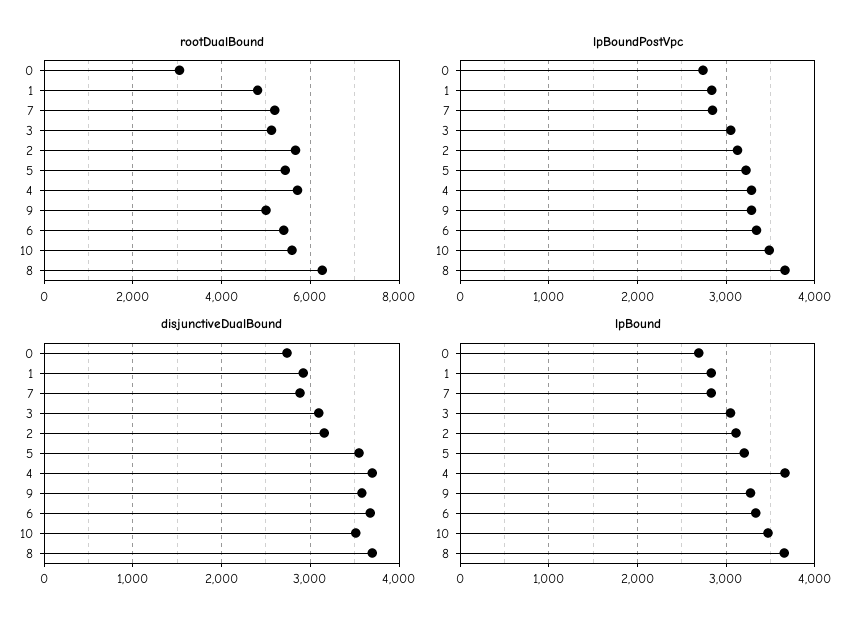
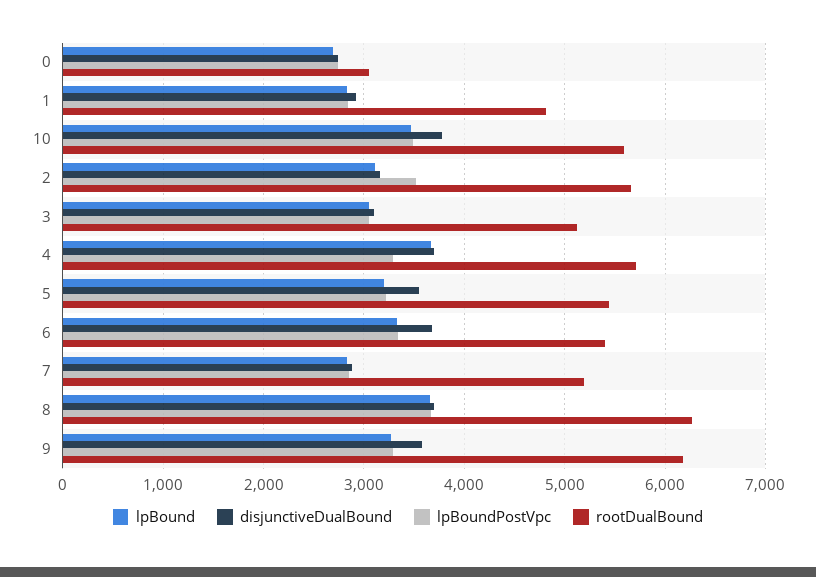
rootDualBound, 9: 5000 -> 6200
lpBoundPostVpc, 2: 3100 -> 3500
disjunctiveDualBound, 10: 3500 -> 3800

